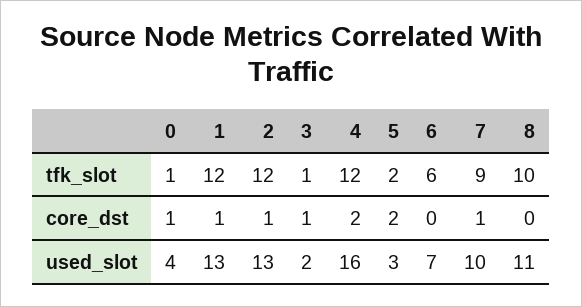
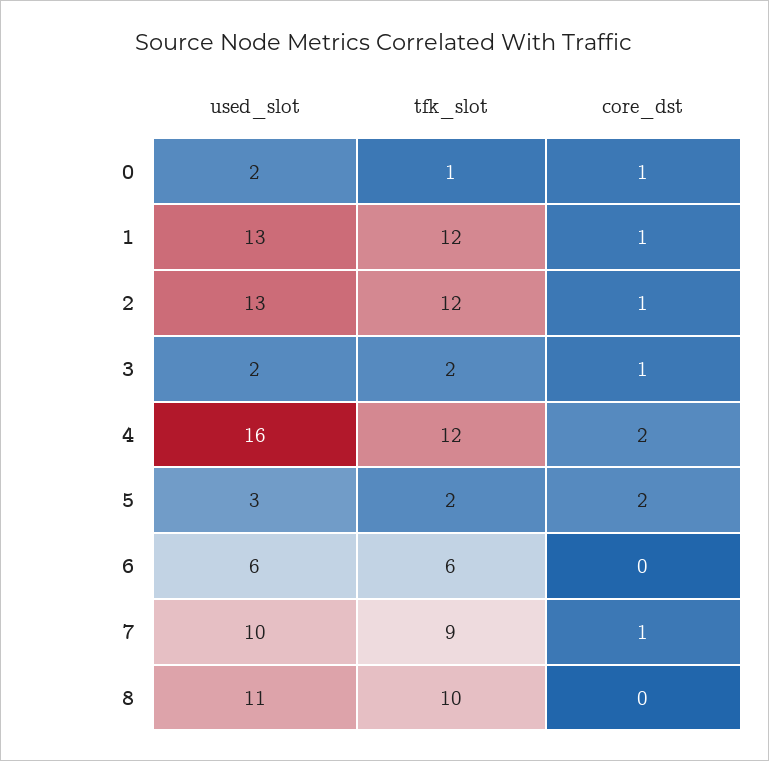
3, tfk_slot: 1 -> 2
0, used_slot: 4 -> 2
6, used_slot: 7 -> 6

